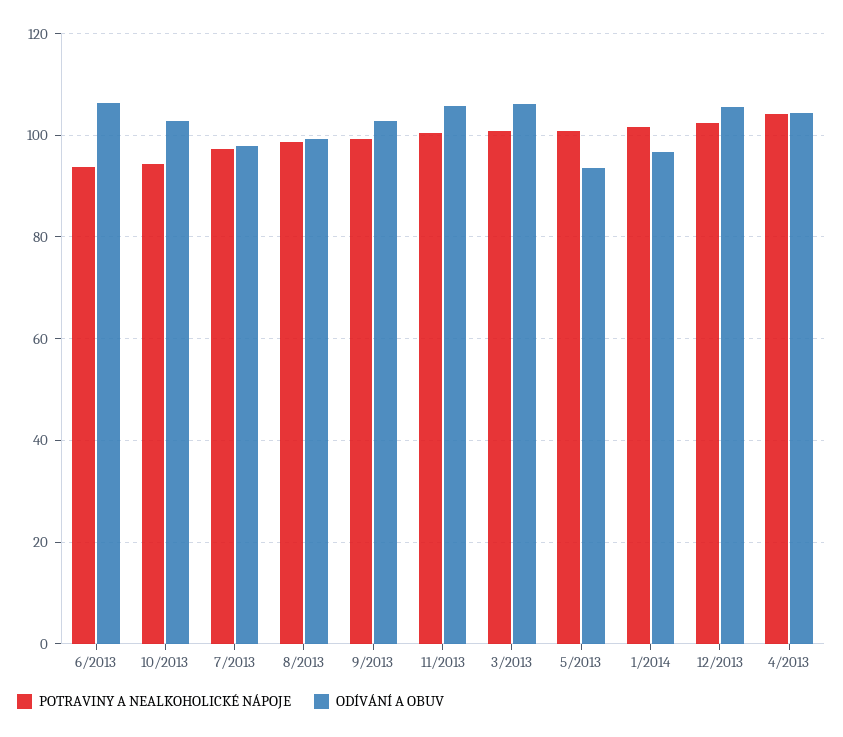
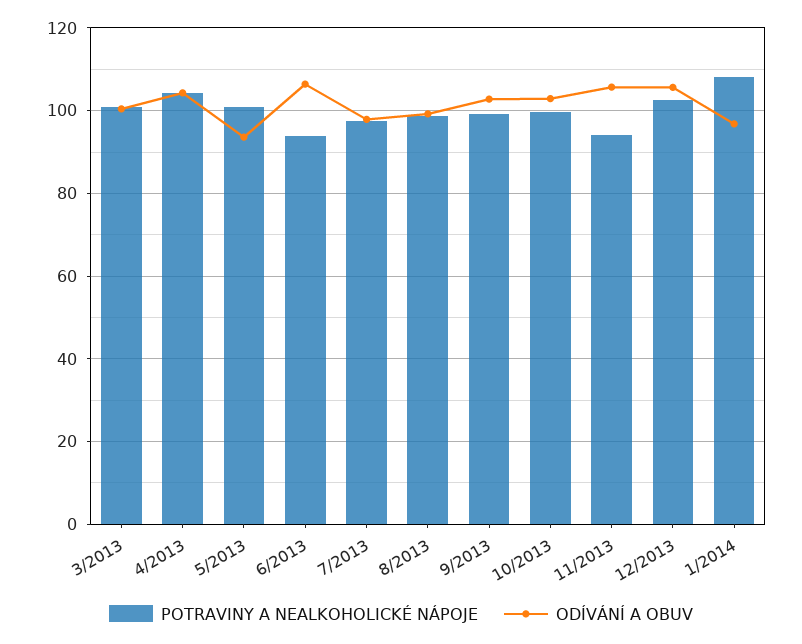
POTRAVINY A NEALKOHOLICKÉ NÁPOJE, 10/2013: 94 -> 100
POTRAVINY A NEALKOHOLICKÉ NÁPOJE, 11/2013: 100 -> 94
ODÍVÁNÍ A OBUV, 3/2013: 106 -> 100
POTRAVINY A NEALKOHOLICKÉ NÁPOJE, 1/2014: 102 -> 108

